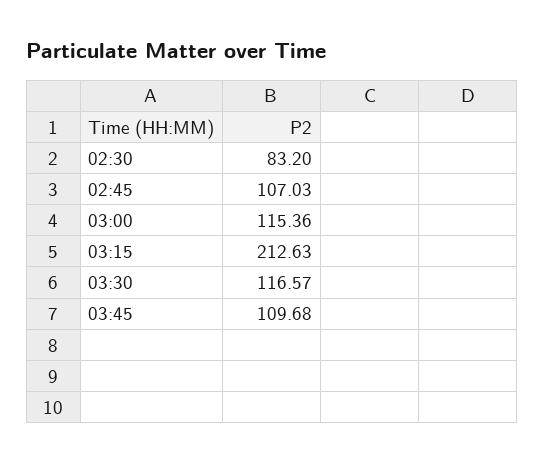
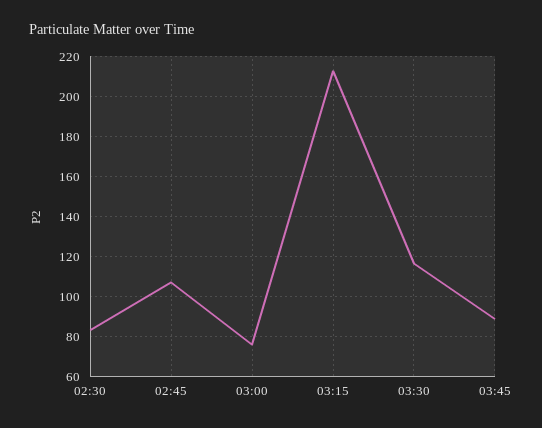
03:00: 115.36 -> 75
03:45: 109.68 -> 90

